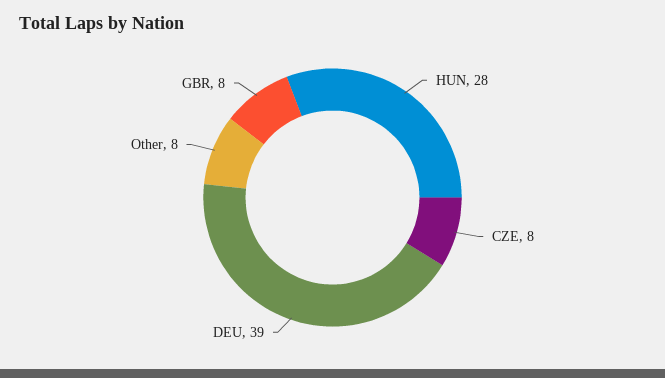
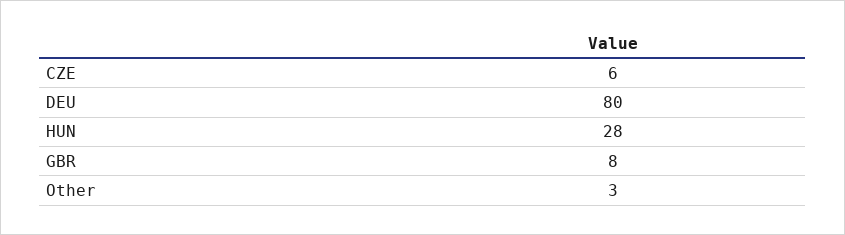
CZE: 8 -> 6
DEU: 39 -> 80
Other: 8 -> 3

